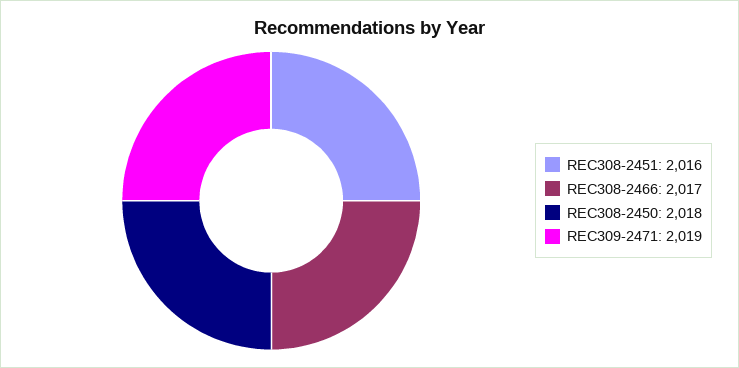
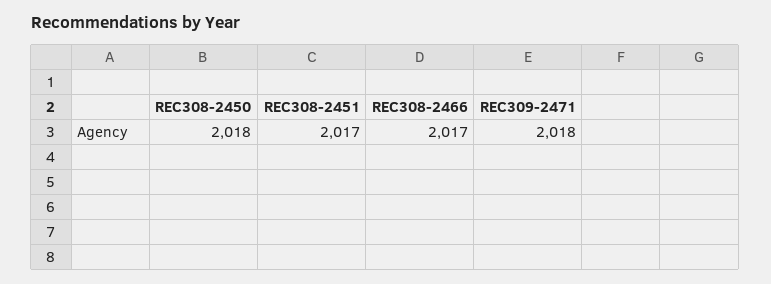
REC308-2451: 2016 -> 2017
REC309-2471: 2019 -> 2018

